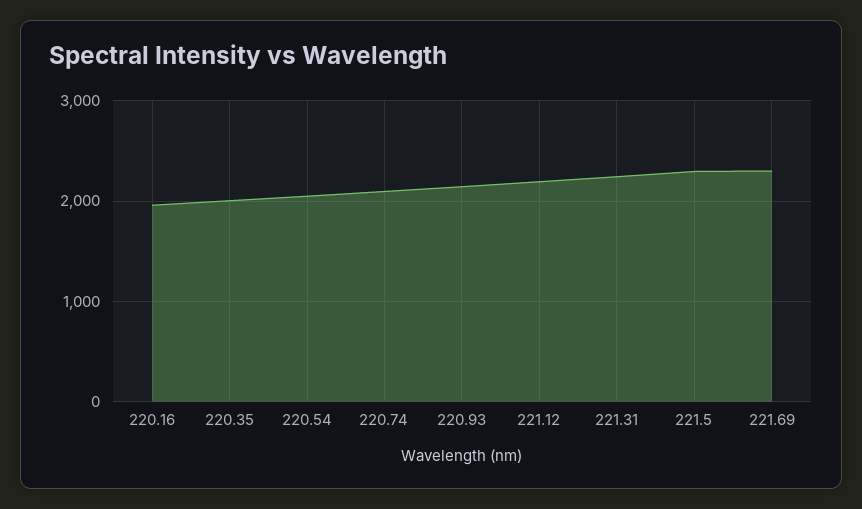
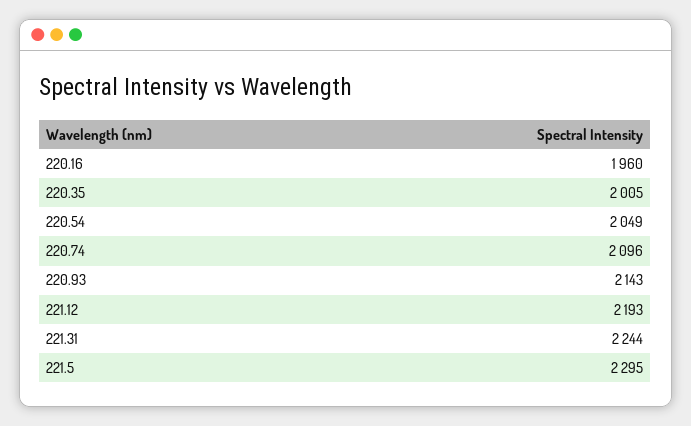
221.69: 2300 -> none

